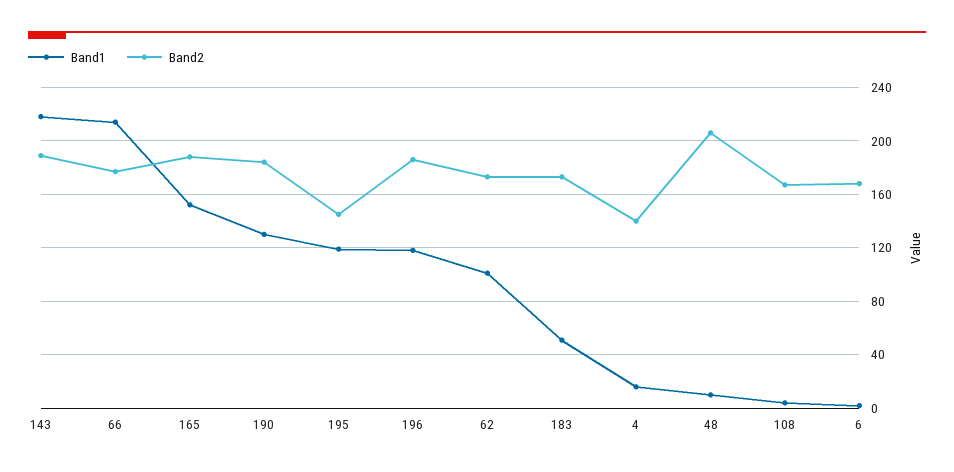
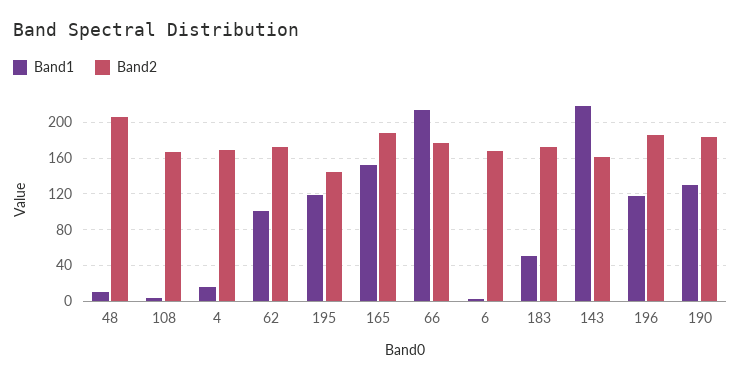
Band2, 143: 190 -> 160
Band2, 4: 140 -> 170

